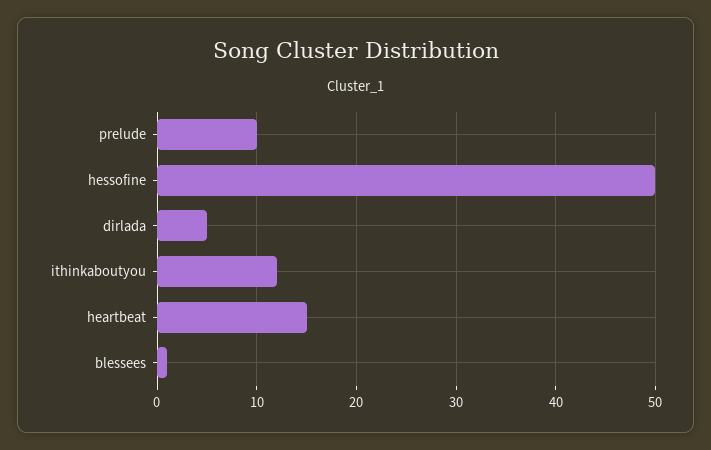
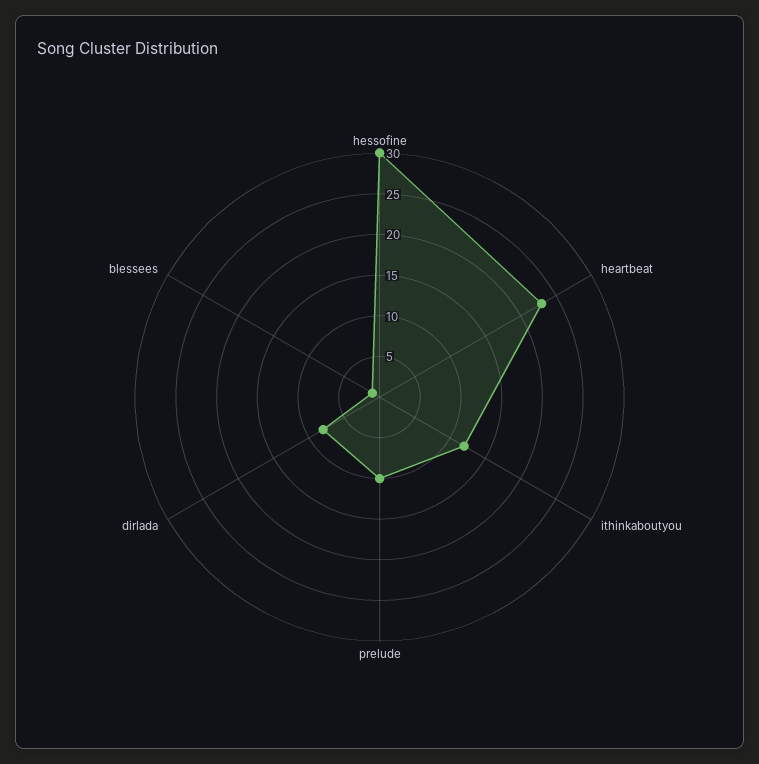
hessofine: 50 -> 30
dirlada: 5 -> 8
heartbeat: 15 -> 23

